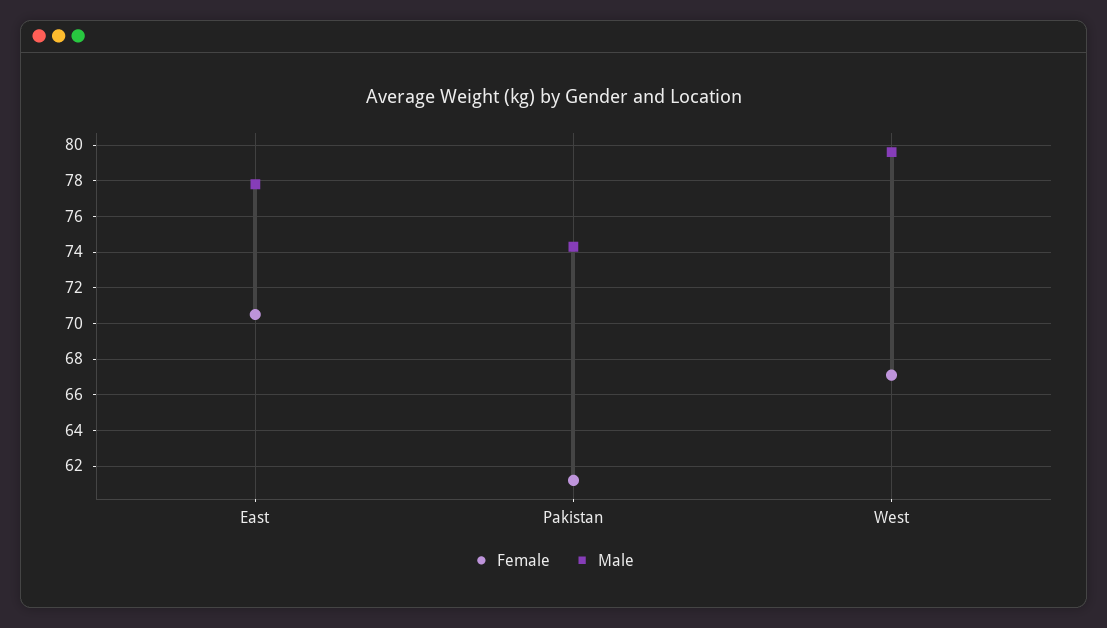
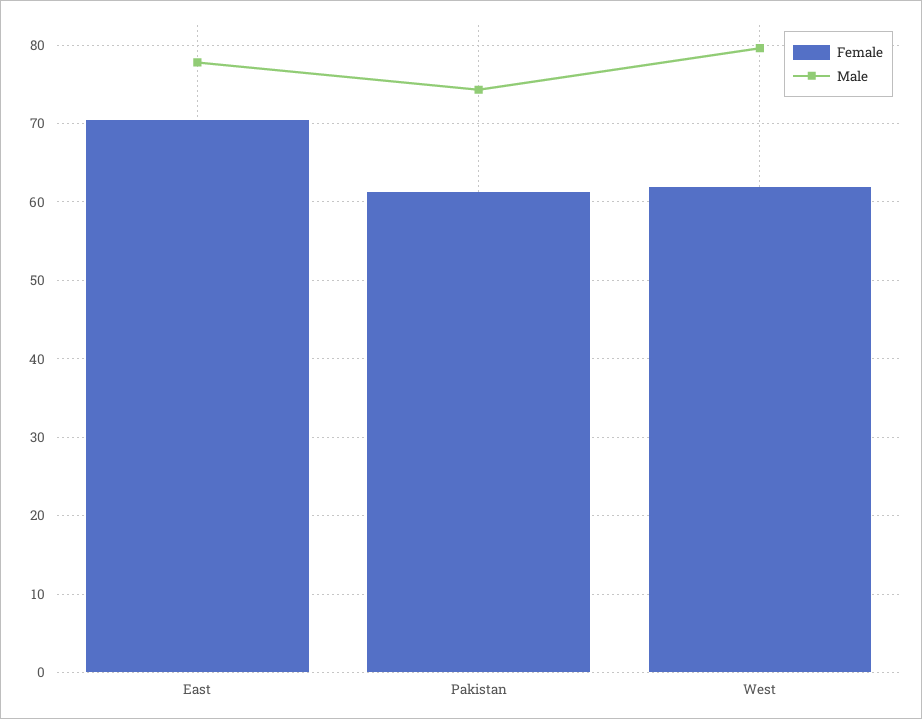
Female, West: 67 -> 62

